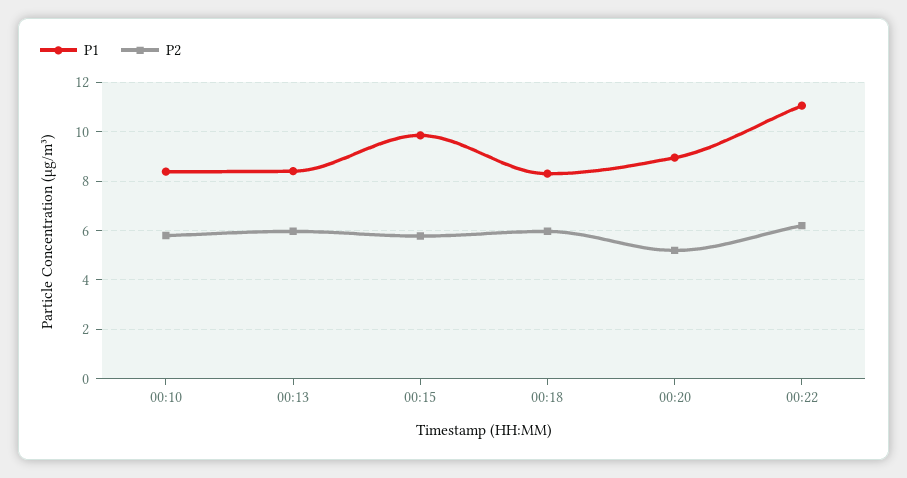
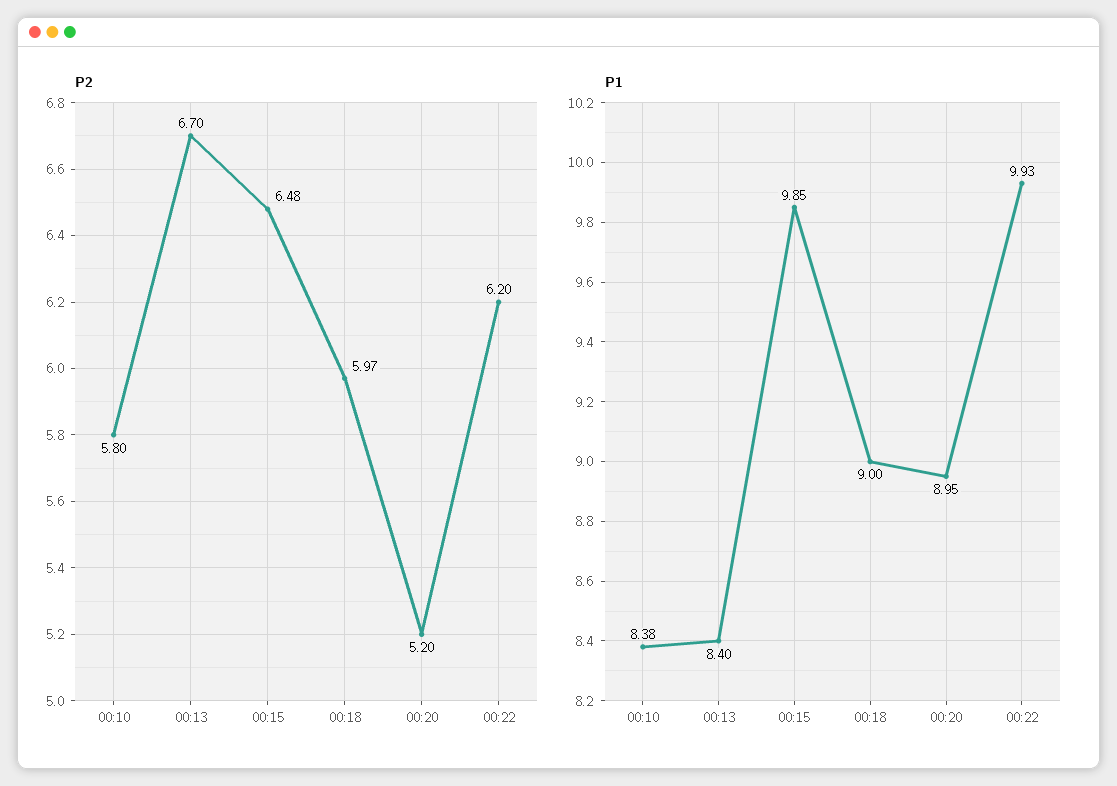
P2, 00:13: 6 -> 6.7
P2, 00:15: 5.75 -> 6.48
P1, 00:18: 8.25 -> 9
P1, 00:22: 11 -> 9.93

